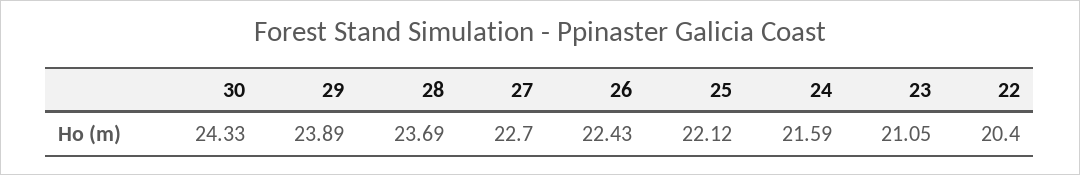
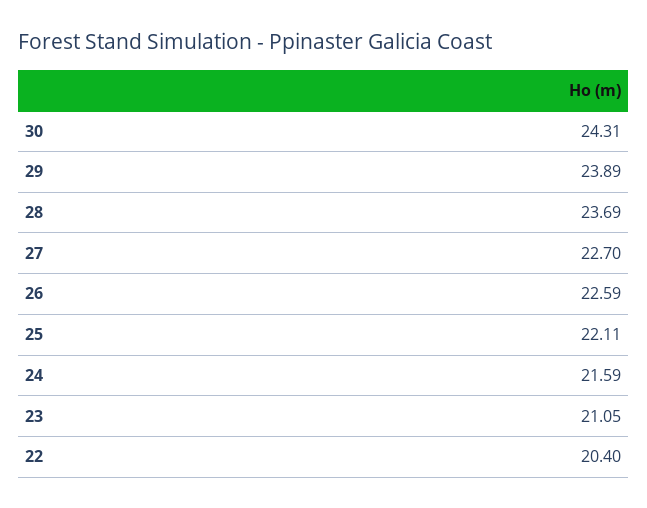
30: 24.33 -> 24.31
26: 22.43 -> 22.59
25: 22.12 -> 22.11

